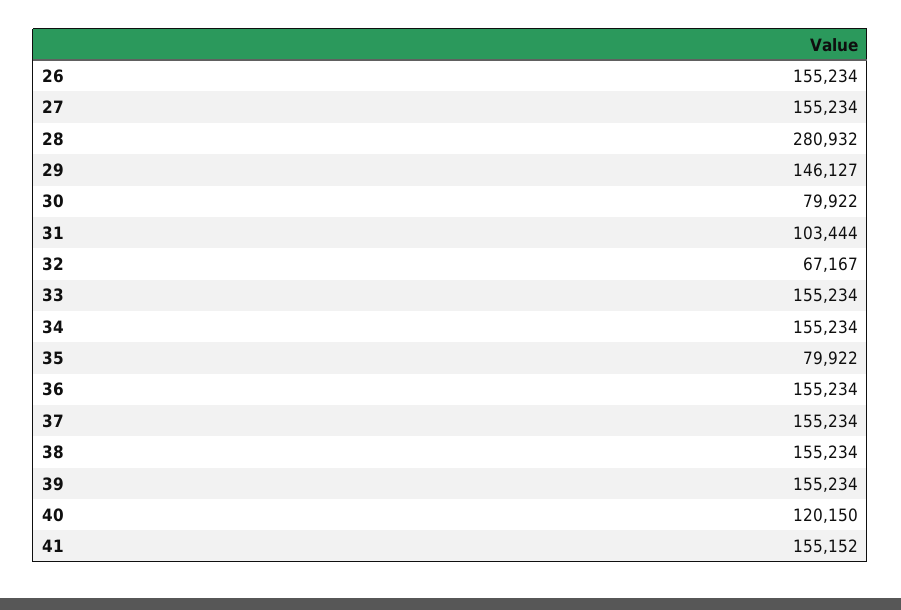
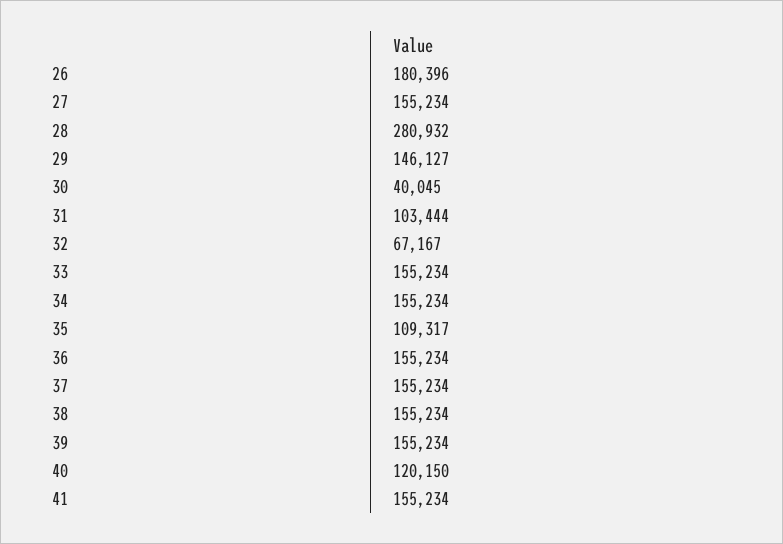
26: 155234 -> 180396
30: 79922 -> 40045
35: 79922 -> 109317
41: 155152 -> 155234

